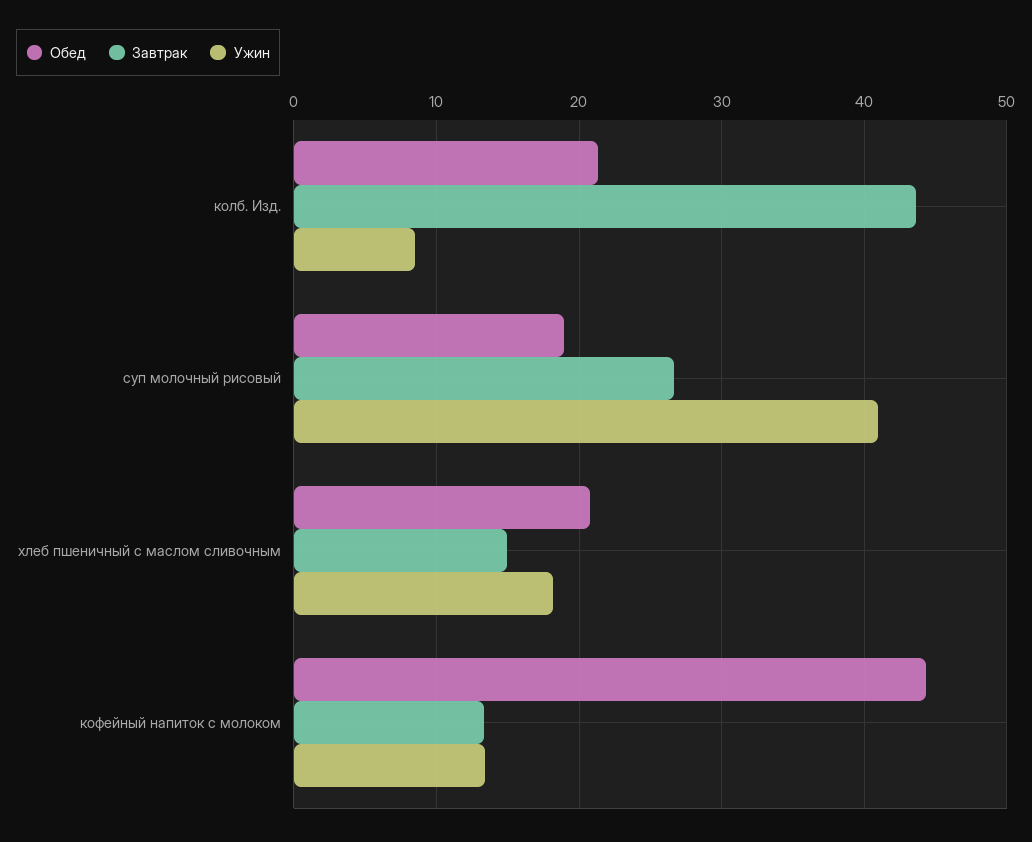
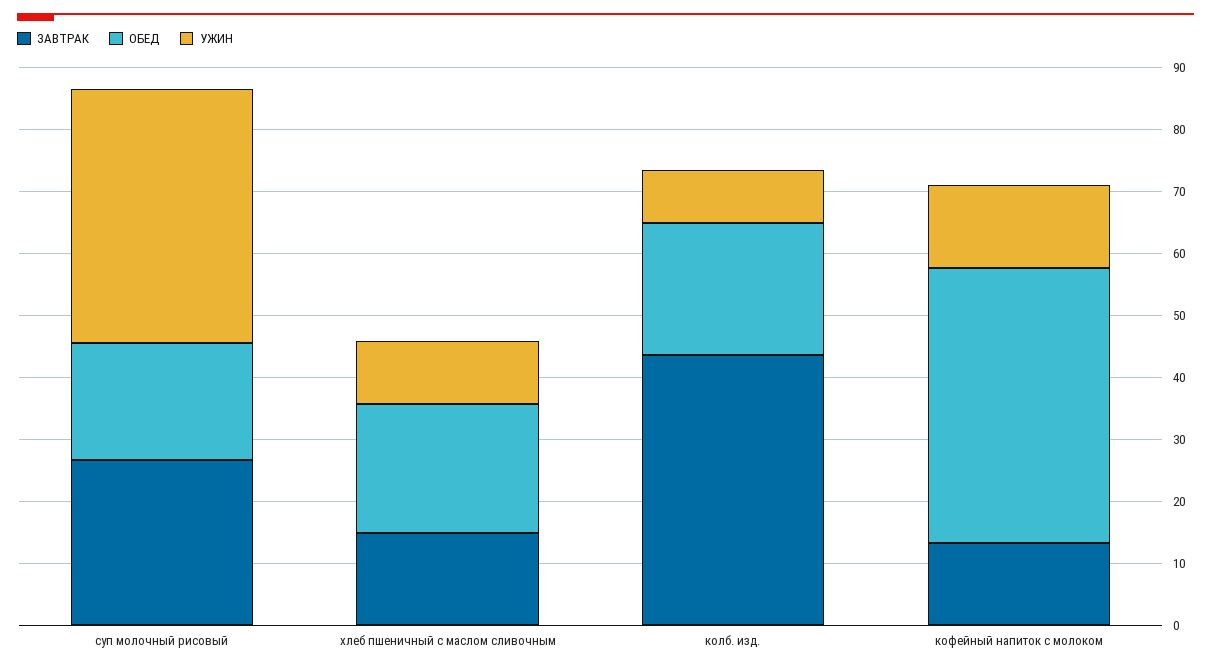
Ужин, хлеб пшеничный с маслом сливочным: 18 -> 10

